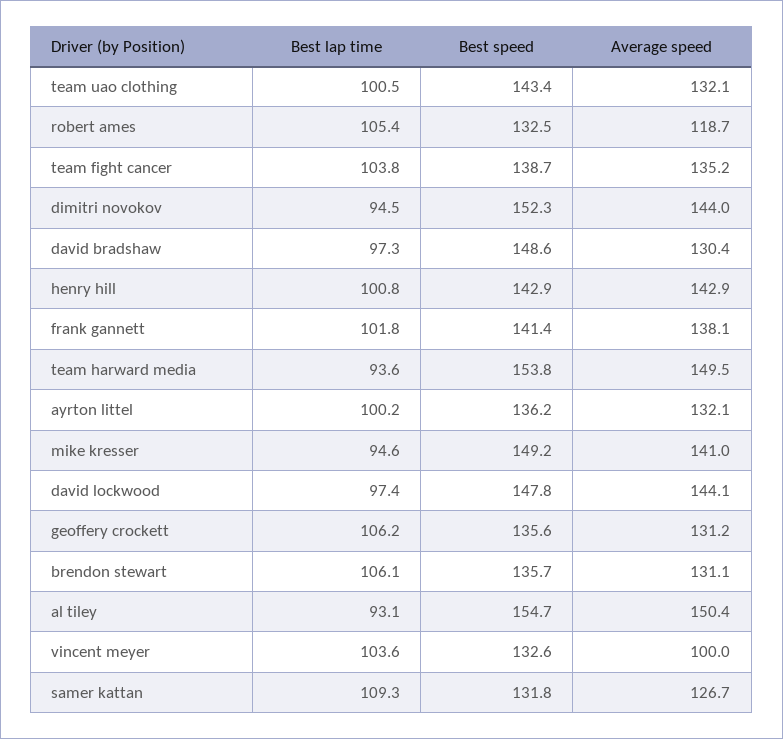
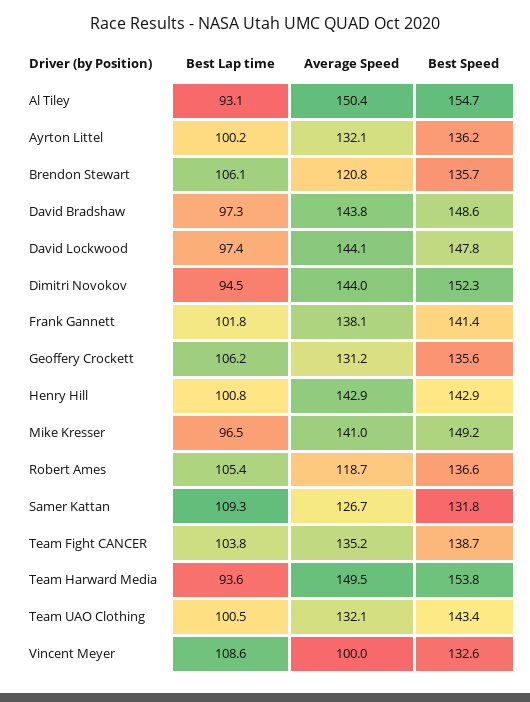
Best speed, robert ames: 132.5 -> 136.6
Average speed, david bradshaw: 130.4 -> 143.8
Best lap time, mike kresser: 94.6 -> 96.5
Average speed, brendon stewart: 131.1 -> 120.8
Best lap time, vincent meyer: 103.6 -> 108.6

